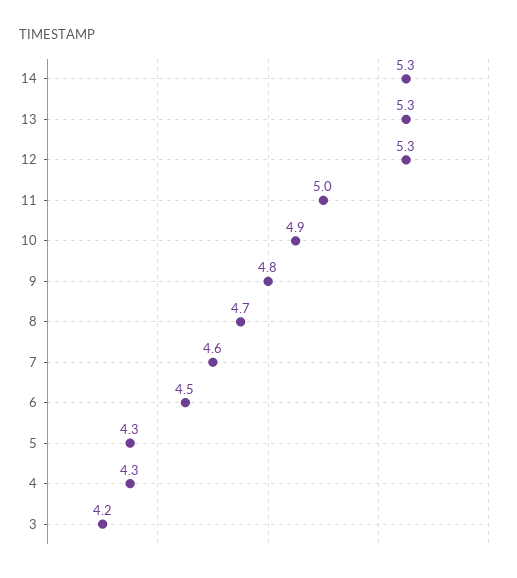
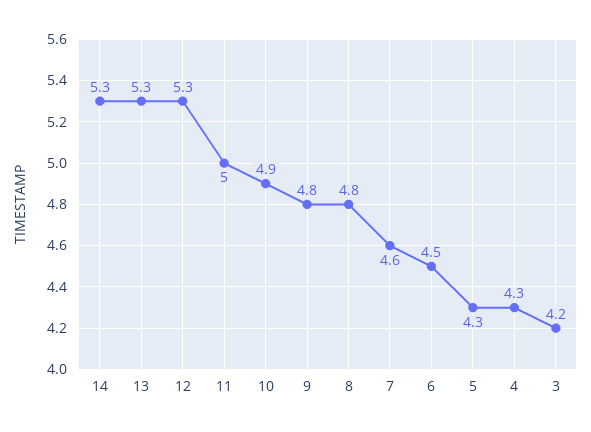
8: 4.7 -> 4.8

